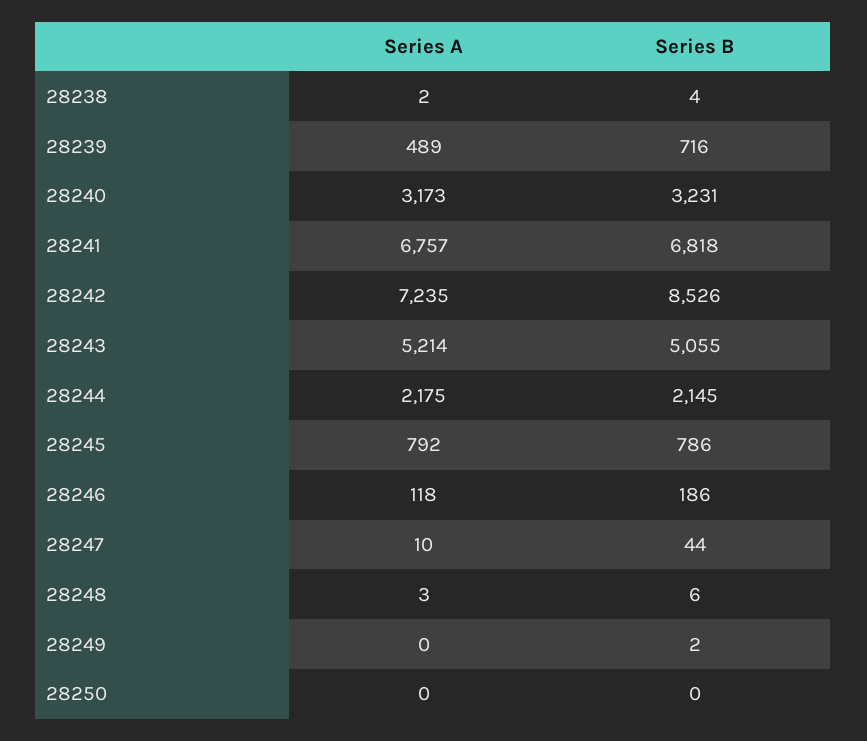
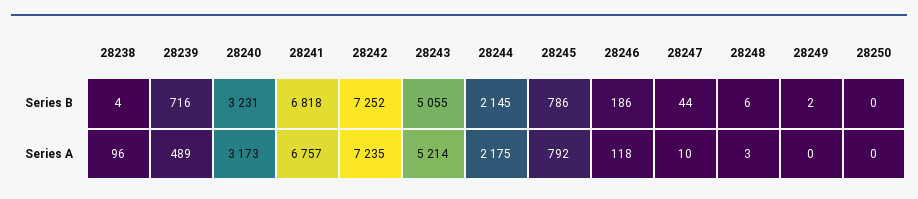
Series A, 28238: 2 -> 96
Series B, 28242: 8526 -> 7252

